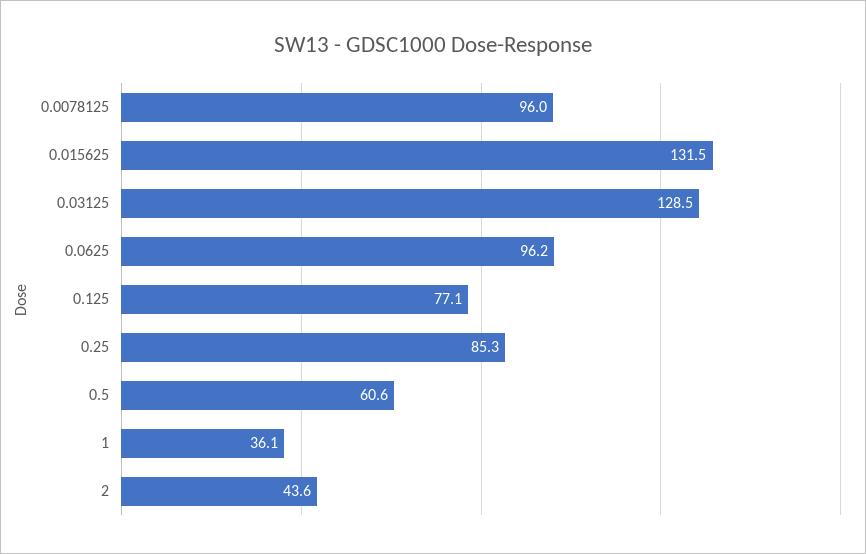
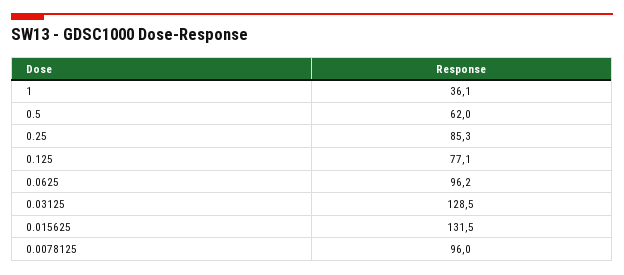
0.5: 60.6 -> 62
2: 43.6 -> none

